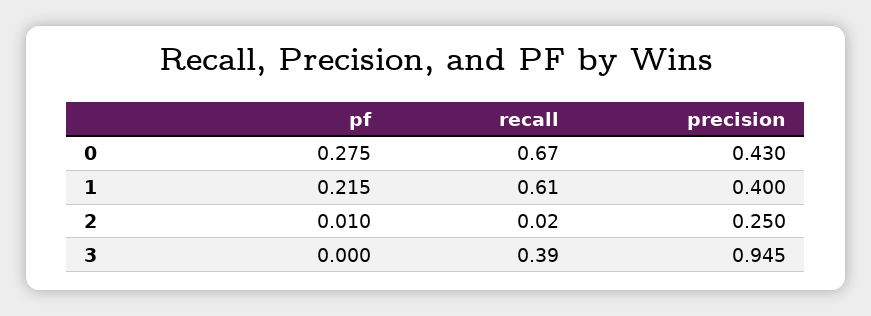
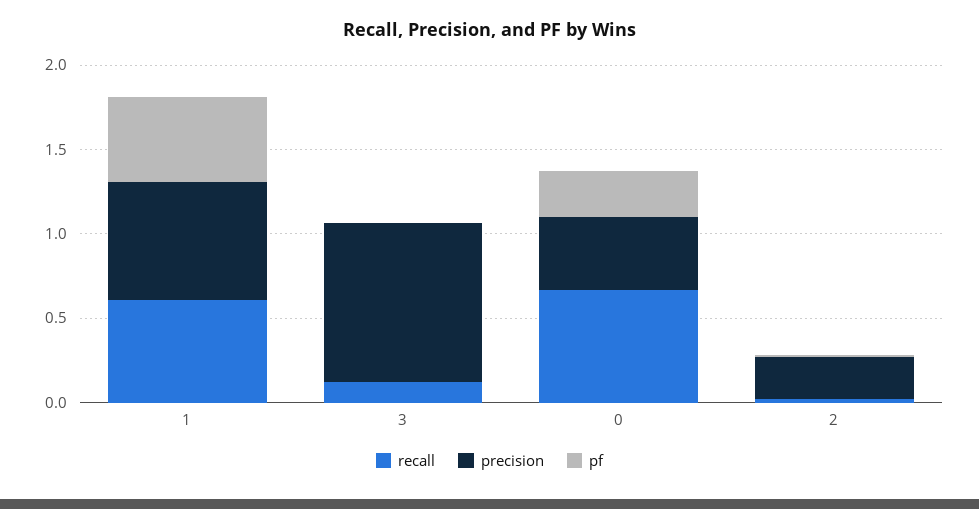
pf, 1: 0.215 -> 0.5
precision, 1: 0.4 -> 0.7
recall, 3: 0.39 -> 0.1

